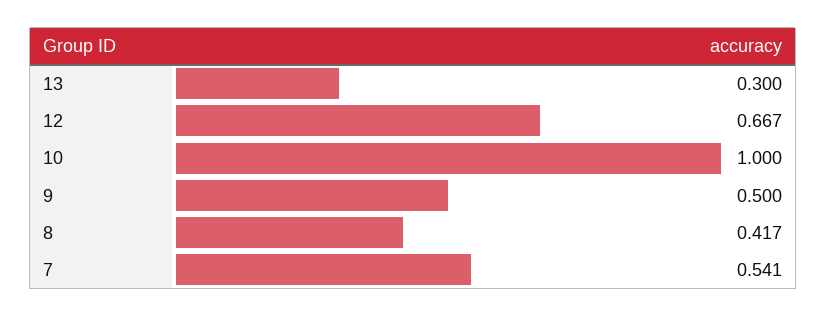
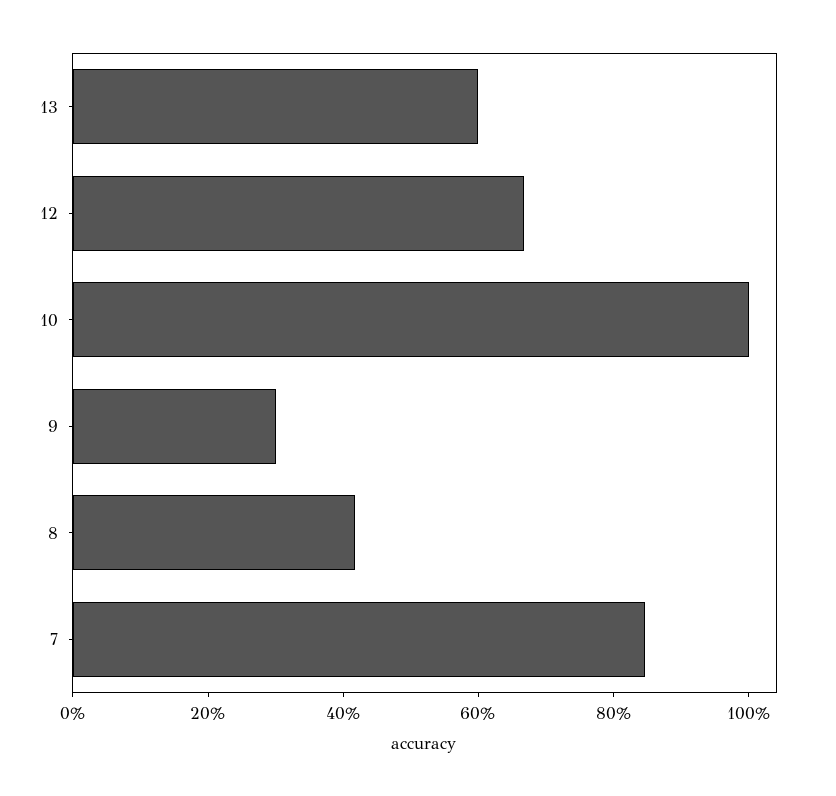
13: 0.3 -> 0.6
9: 0.5 -> 0.3
7: 0.541 -> 0.85

